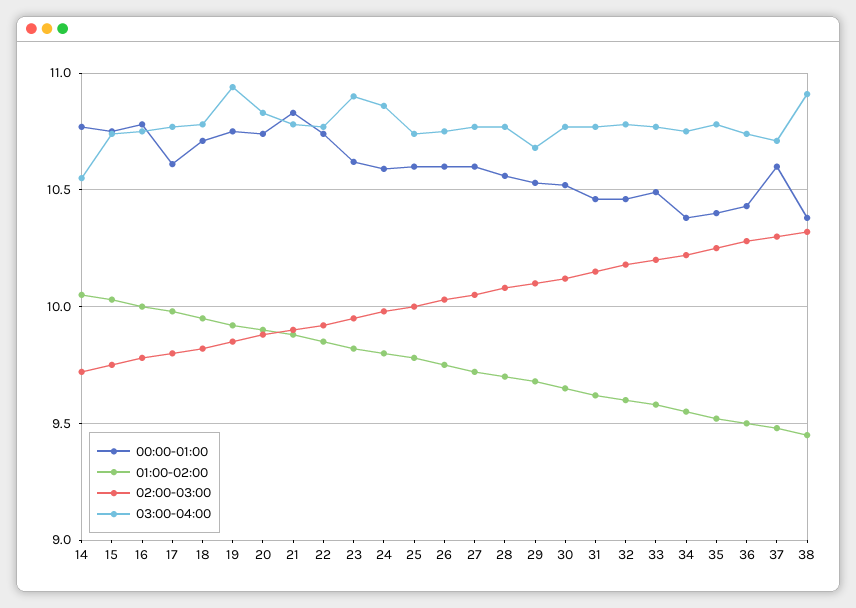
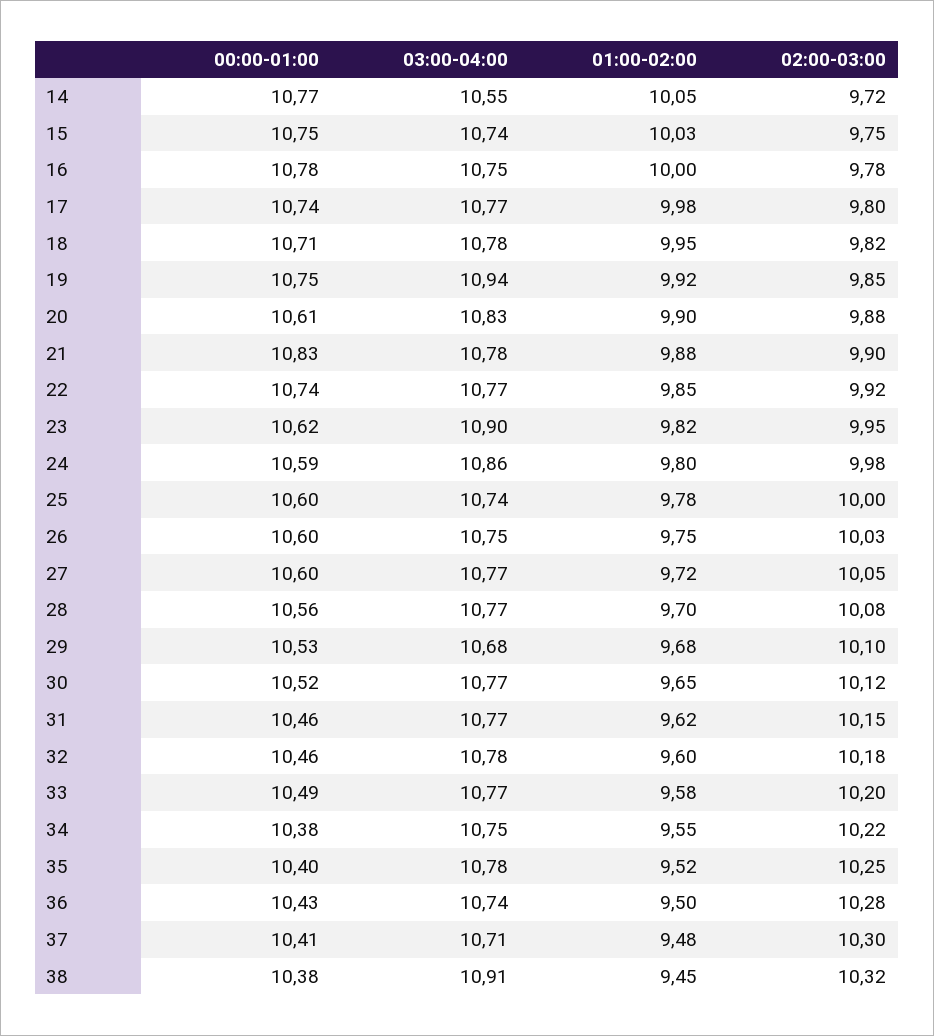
00:00-01:00, 17: 10.6 -> 10.74
00:00-01:00, 20: 10.75 -> 10.61
00:00-01:00, 37: 10.6 -> 10.41

